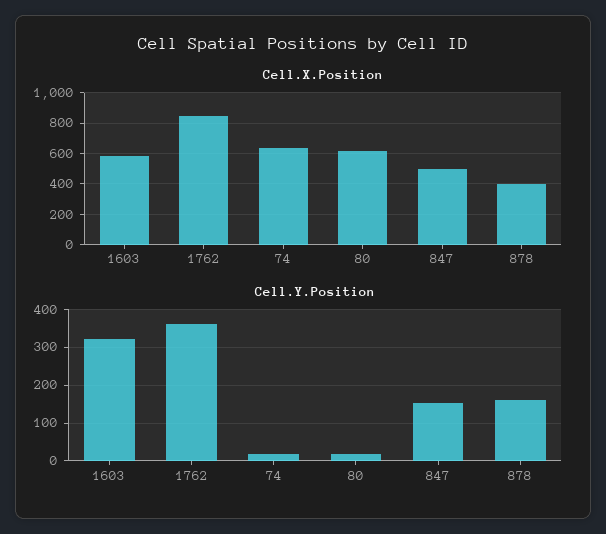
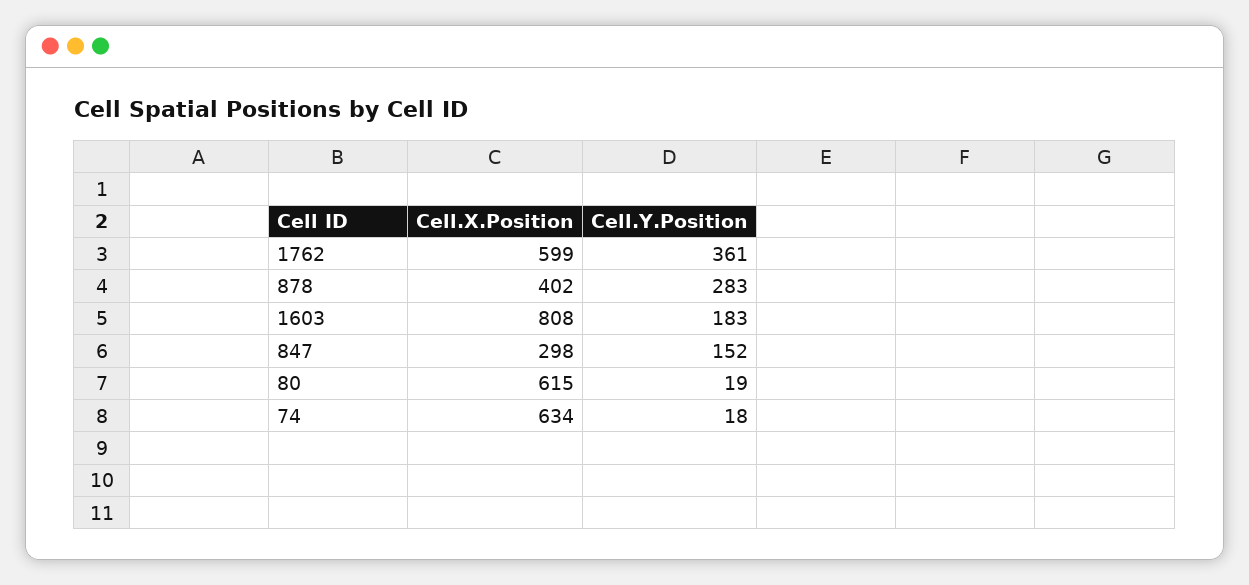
Cell.X.Position, 1603: 600 -> 808
Cell.X.Position, 1762: 850 -> 599
Cell.X.Position, 847: 500 -> 298
Cell.Y.Position, 1603: 320 -> 183
Cell.Y.Position, 878: 160 -> 283

